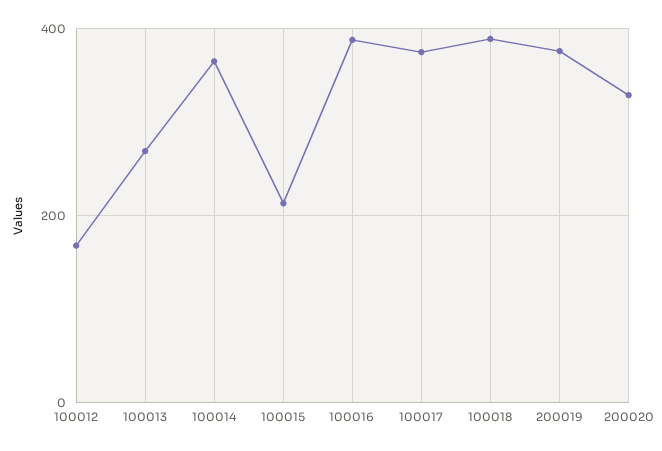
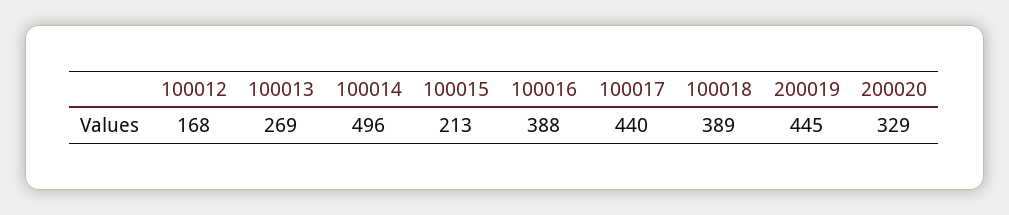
100014: 360 -> 496
100017: 380 -> 440
200019: 380 -> 445

